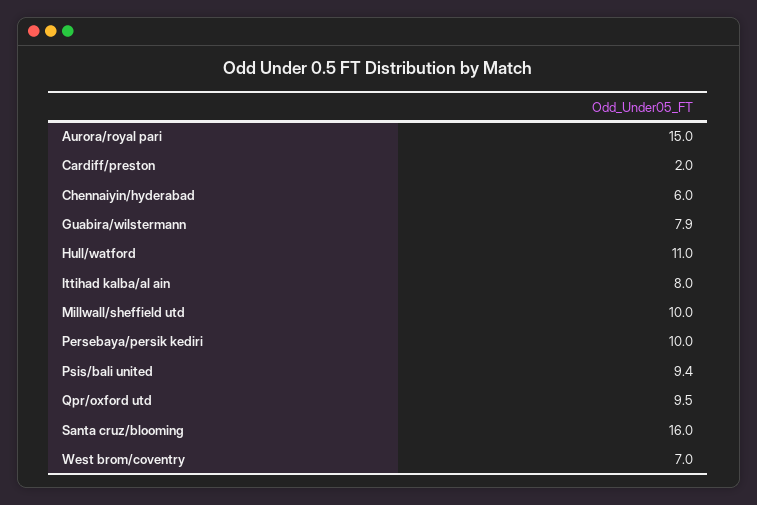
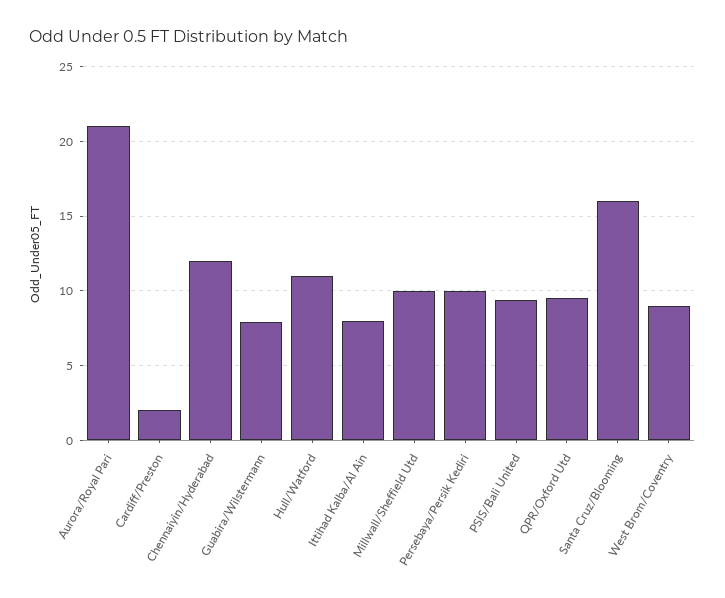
Aurora/royal pari: 15 -> 21
Chennaiyin/hyderabad: 6 -> 12
West brom/coventry: 7 -> 9

